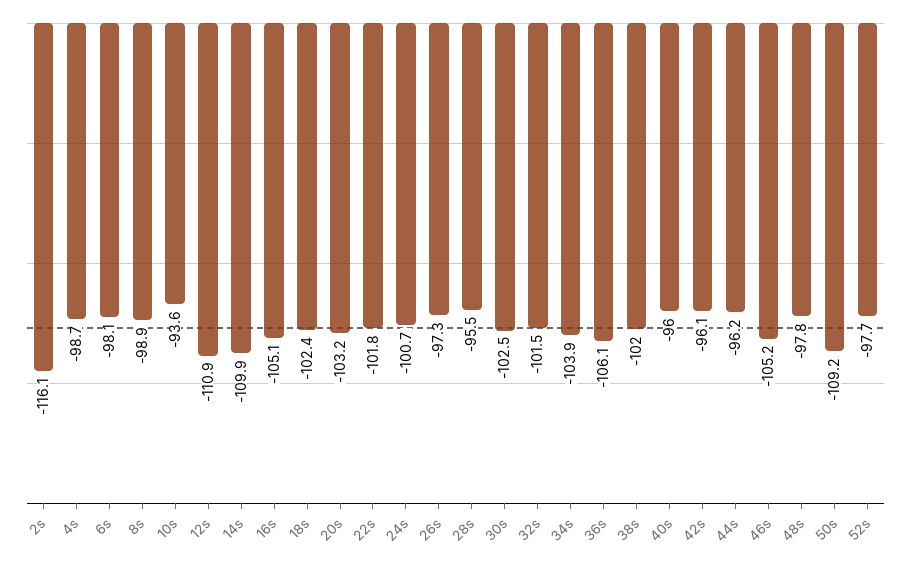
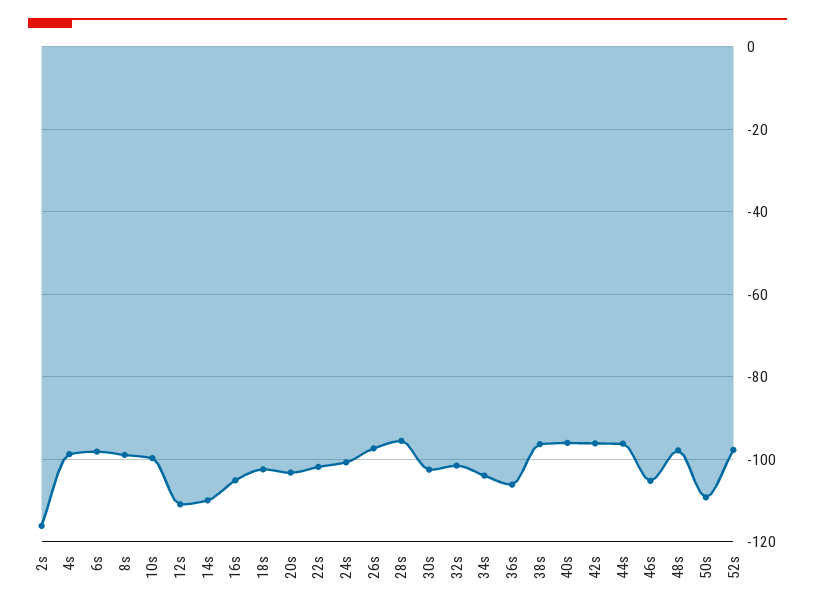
10s: -93.6 -> -100
38s: -102 -> -96

